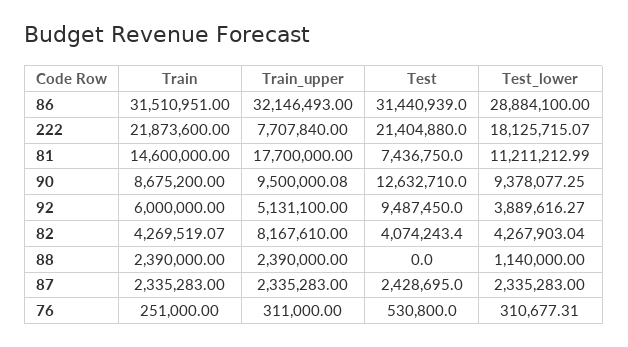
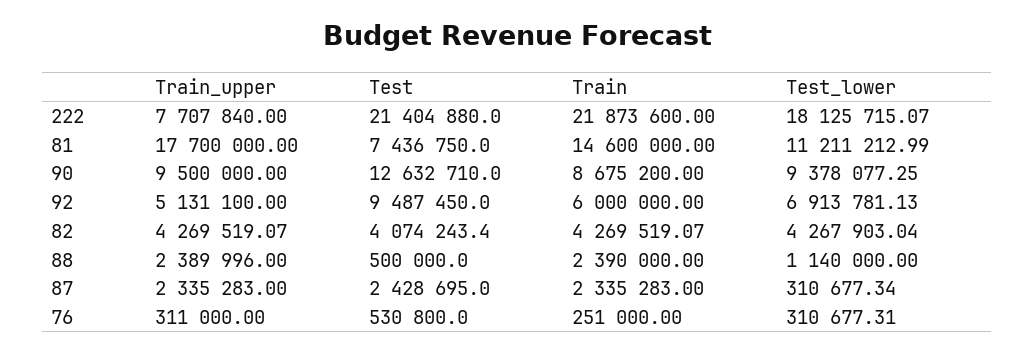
Train, 86: 31510951 -> none
Train_upper, 86: 32146493 -> none
Test, 86: 31440939 -> none
Test_lower, 86: 28884100 -> none
Train_upper, 90: 9500000.08 -> 9500000
Test_lower, 92: 3889616.27 -> 6913781.13
Train_upper, 82: 8167610 -> 4269519.07
Train_upper, 88: 2390000 -> 2389996
Test, 88: 0 -> 500000
Test_lower, 87: 2335283 -> 310677.34

